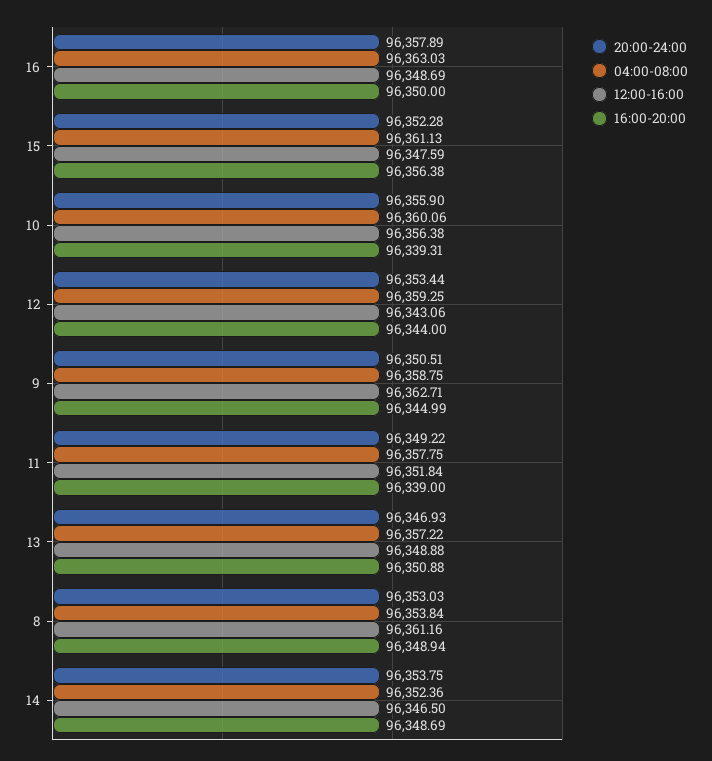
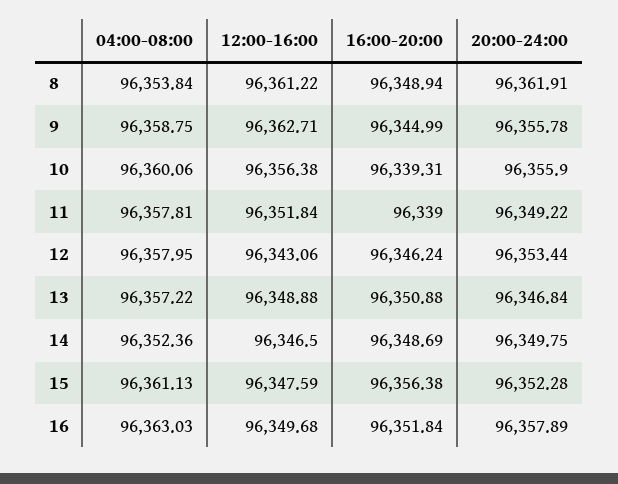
12:00-16:00, 16: 96348.69 -> 96349.68
16:00-20:00, 16: 96350 -> 96351.84
04:00-08:00, 12: 96359.25 -> 96357.95
16:00-20:00, 12: 96344 -> 96346.24
20:00-24:00, 9: 96350.51 -> 96355.78
04:00-08:00, 11: 96357.75 -> 96357.81
20:00-24:00, 13: 96346.93 -> 96346.84
20:00-24:00, 8: 96353.03 -> 96361.91
12:00-16:00, 8: 96361.16 -> 96361.22
20:00-24:00, 14: 96353.75 -> 96349.75

